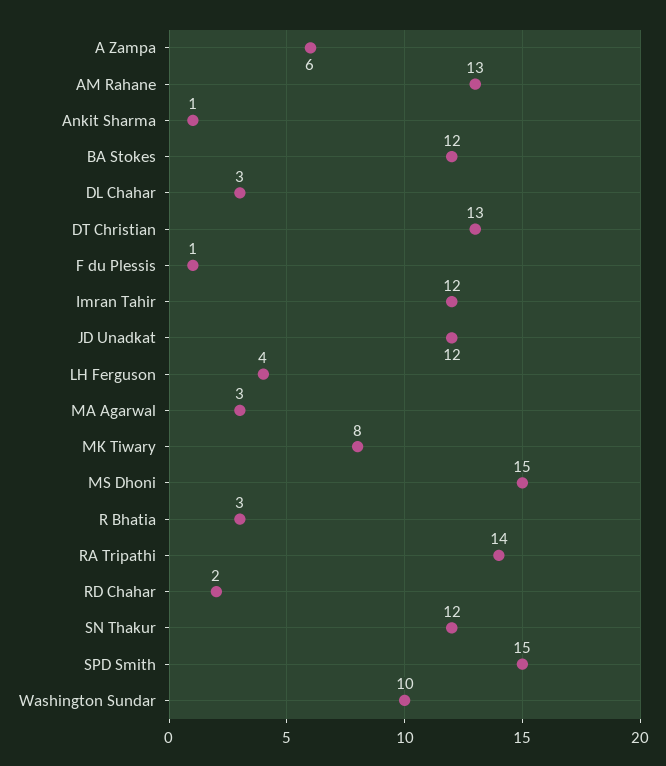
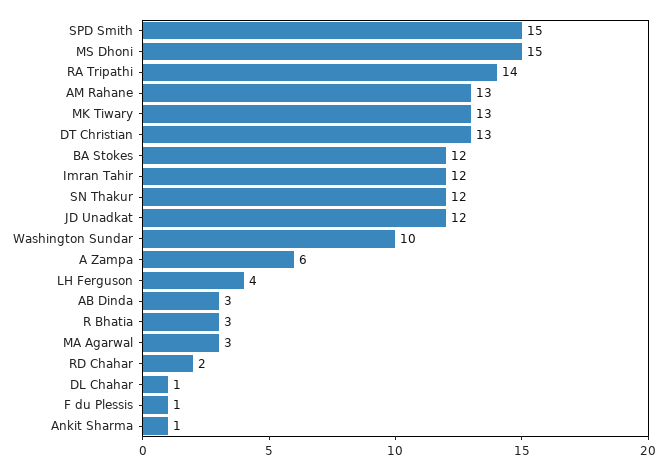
DL Chahar: 3 -> 1
MK Tiwary: 8 -> 13
AB Dinda: none -> 3

